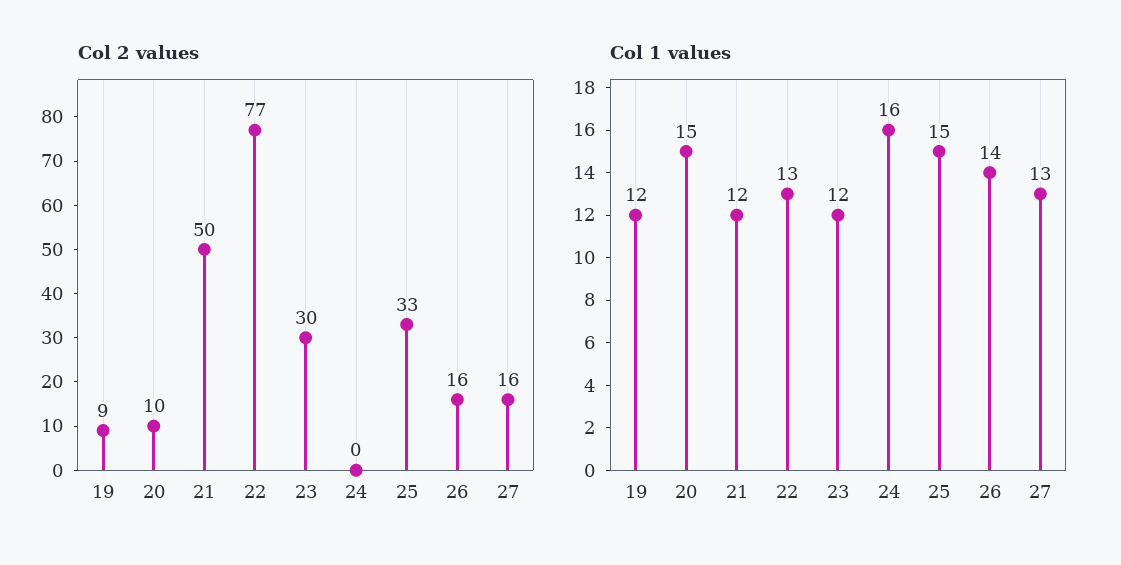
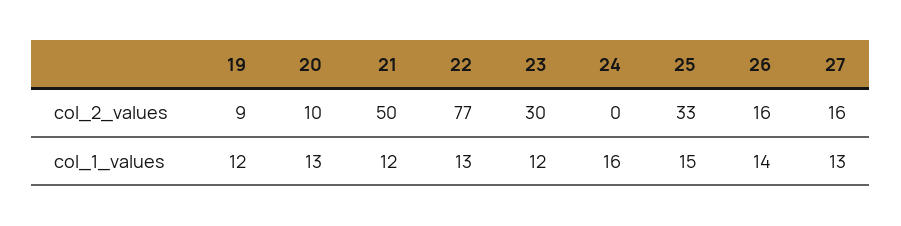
Col 1 values, 20: 15 -> 13

